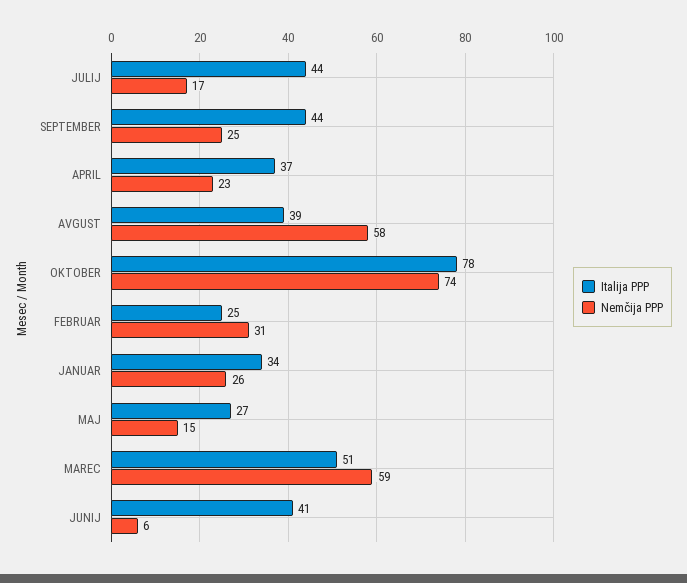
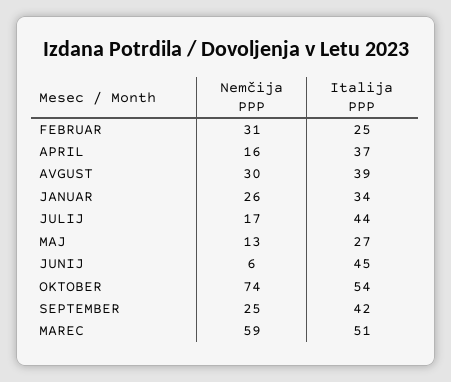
Italija PPP, SEPTEMBER: 44 -> 42
Nemčija PPP, APRIL: 23 -> 16
Nemčija PPP, AVGUST: 58 -> 30
Italija PPP, OKTOBER: 78 -> 54
Nemčija PPP, MAJ: 15 -> 13
Italija PPP, JUNIJ: 41 -> 45

